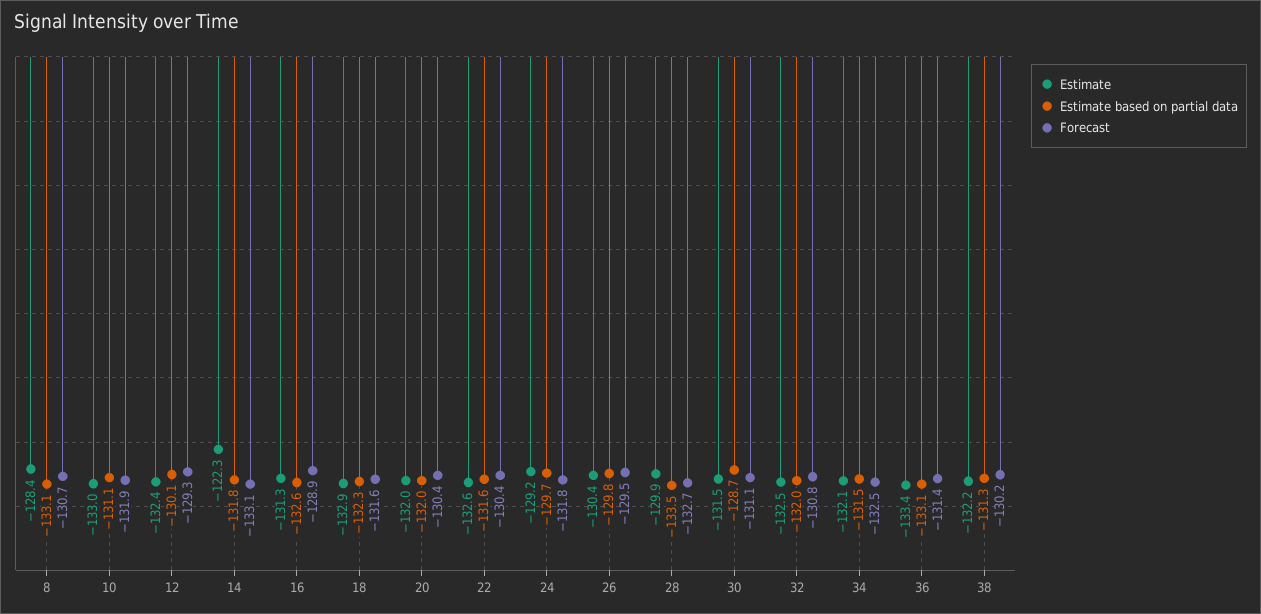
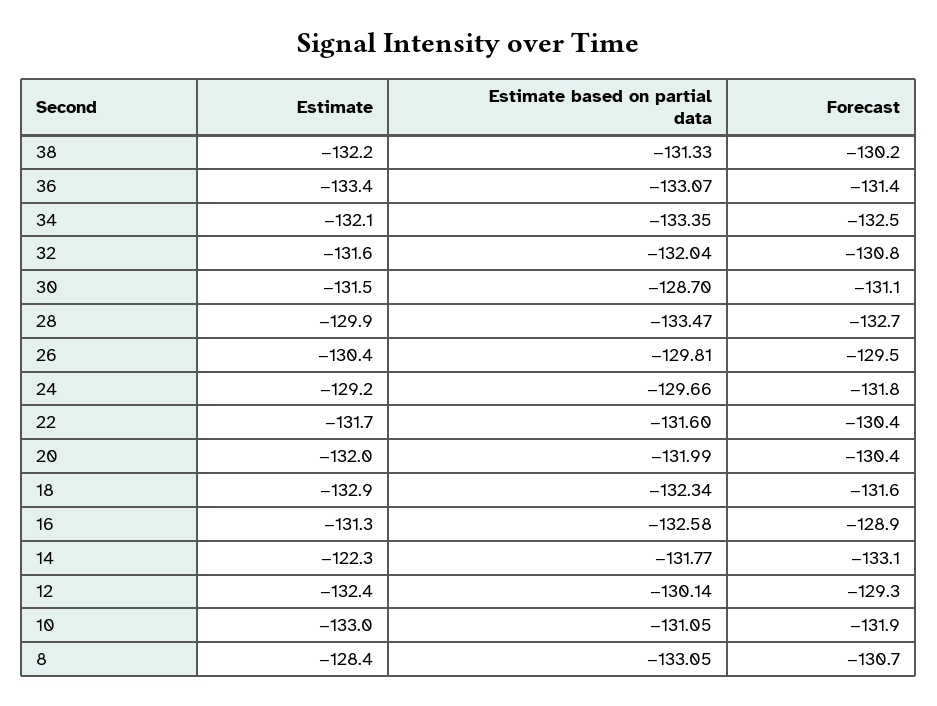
Estimate, 22: -132.6 -> -131.7
Estimate, 32: -132.5 -> -131.6
Estimate based on partial data, 34: -131.5 -> -133.35

